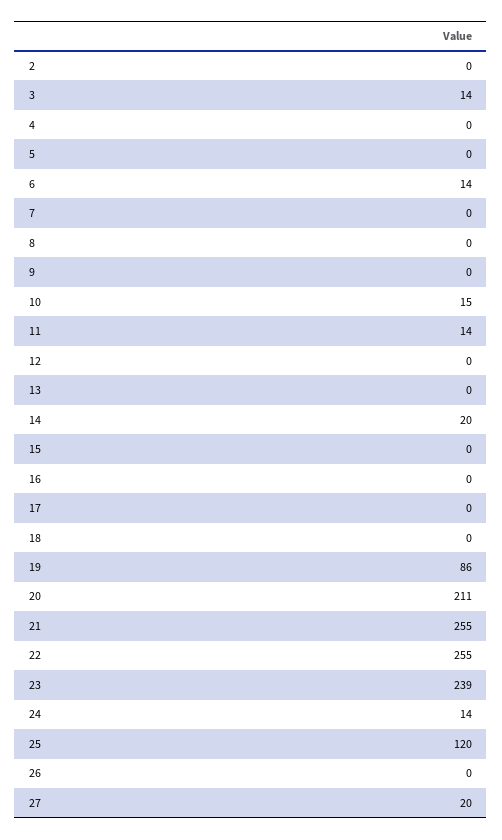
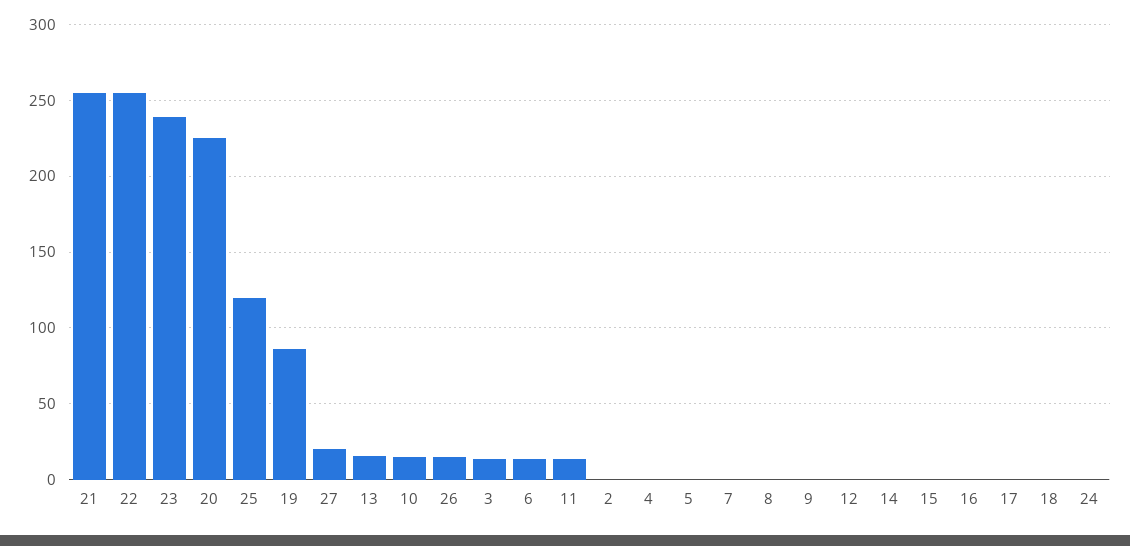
13: 0 -> 15
14: 20 -> 0
20: 211 -> 225
24: 14 -> 0
26: 0 -> 15

